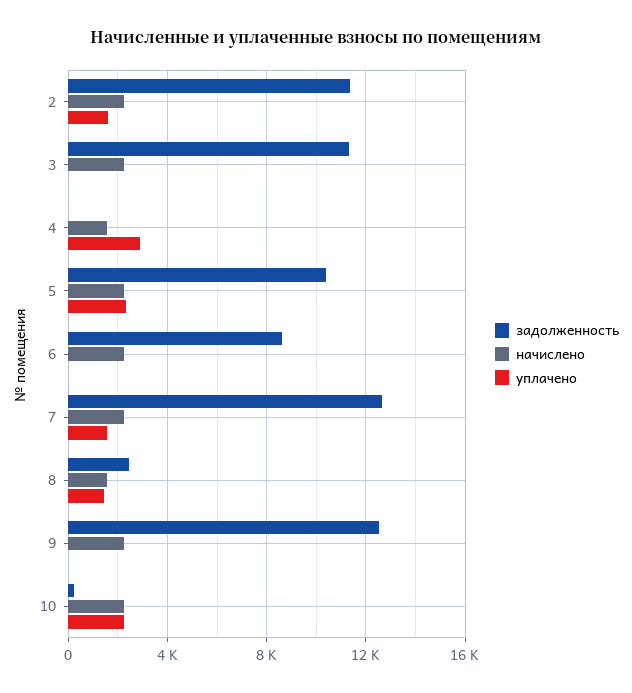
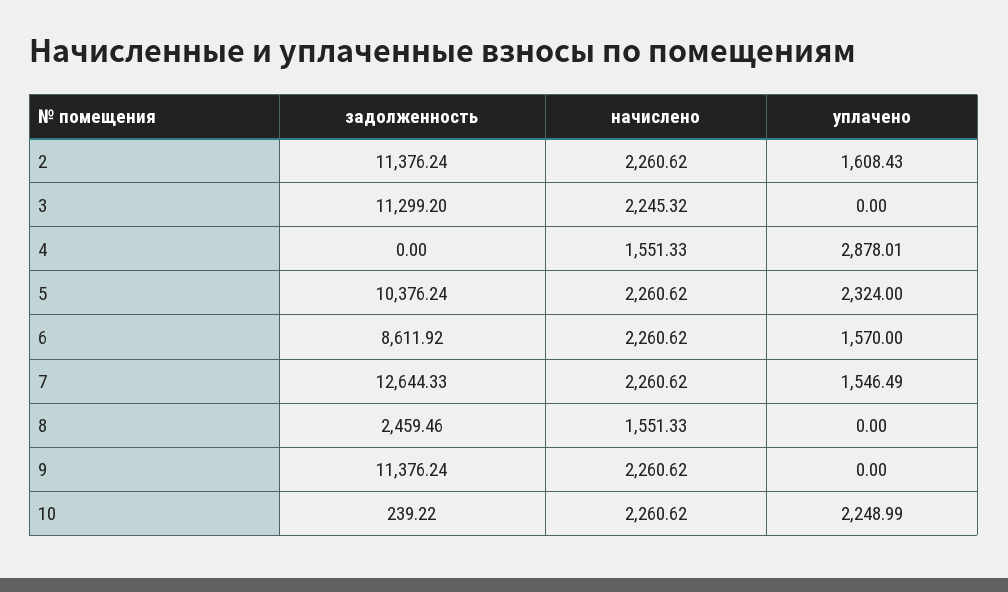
уплачено, 6: 0 -> 1570
уплачено, 8: 1500 -> 0
задолженность, 9: 12500 -> 11376.24

